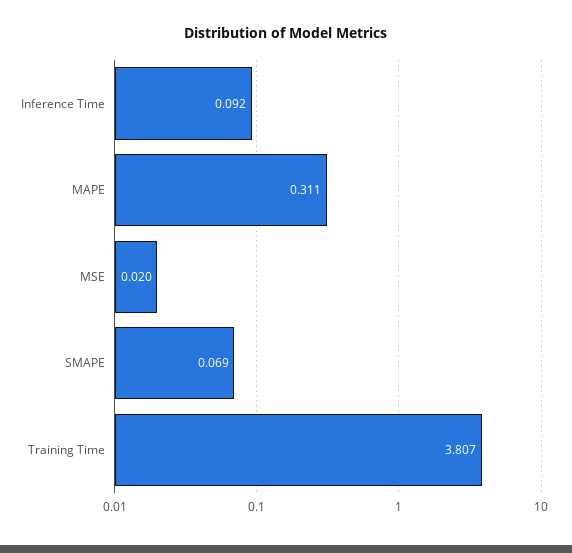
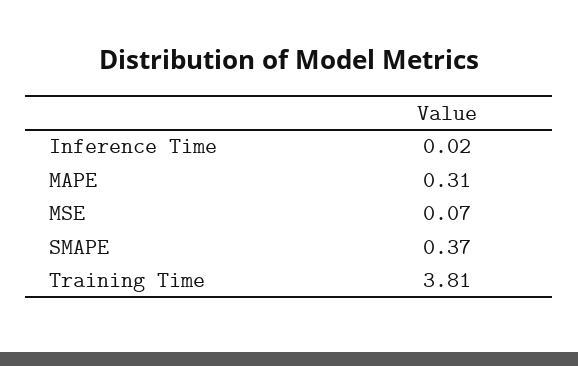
Inference Time: 0.092 -> 0.02
MSE: 0.02 -> 0.07
SMAPE: 0.069 -> 0.37

